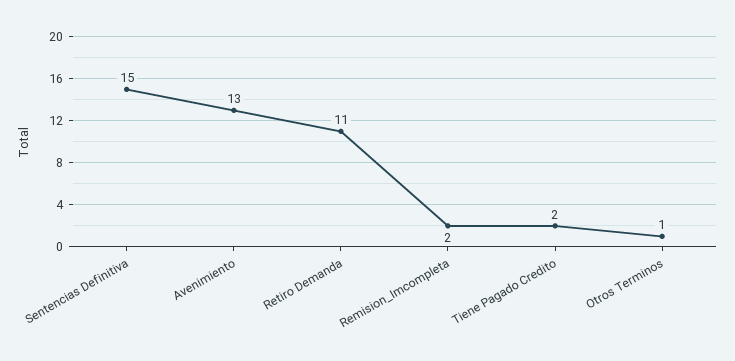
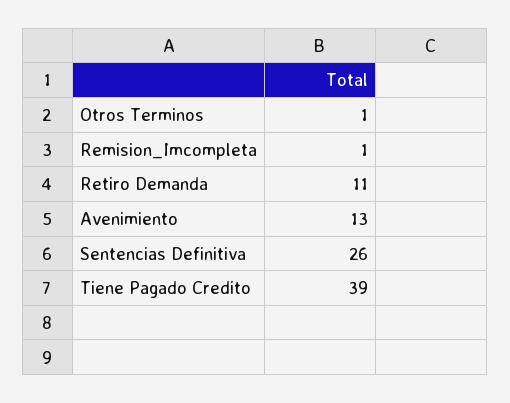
Sentencias Definitiva: 15 -> 26
Remision_Imcompleta: 2 -> 1
Tiene Pagado Credito: 2 -> 39

